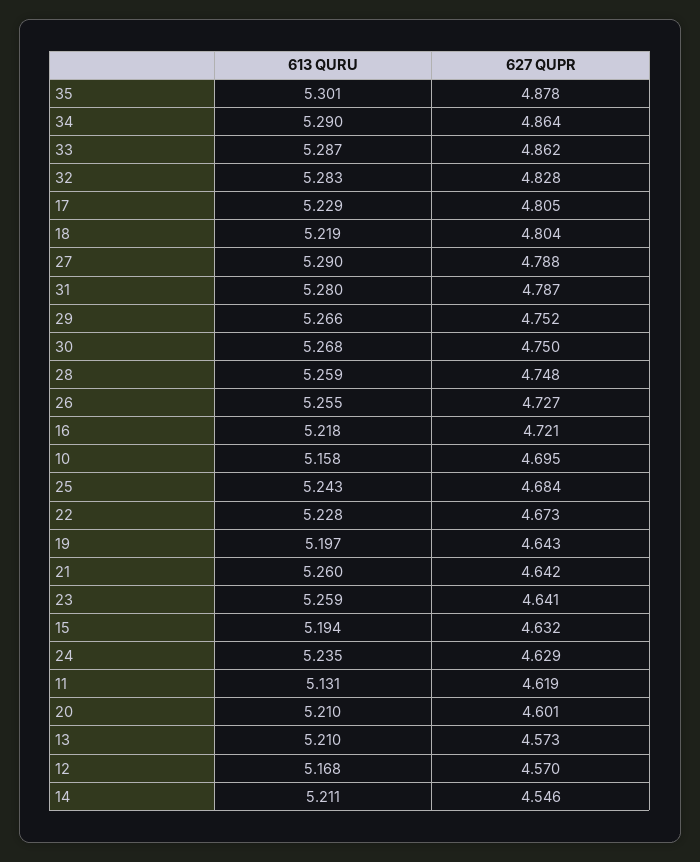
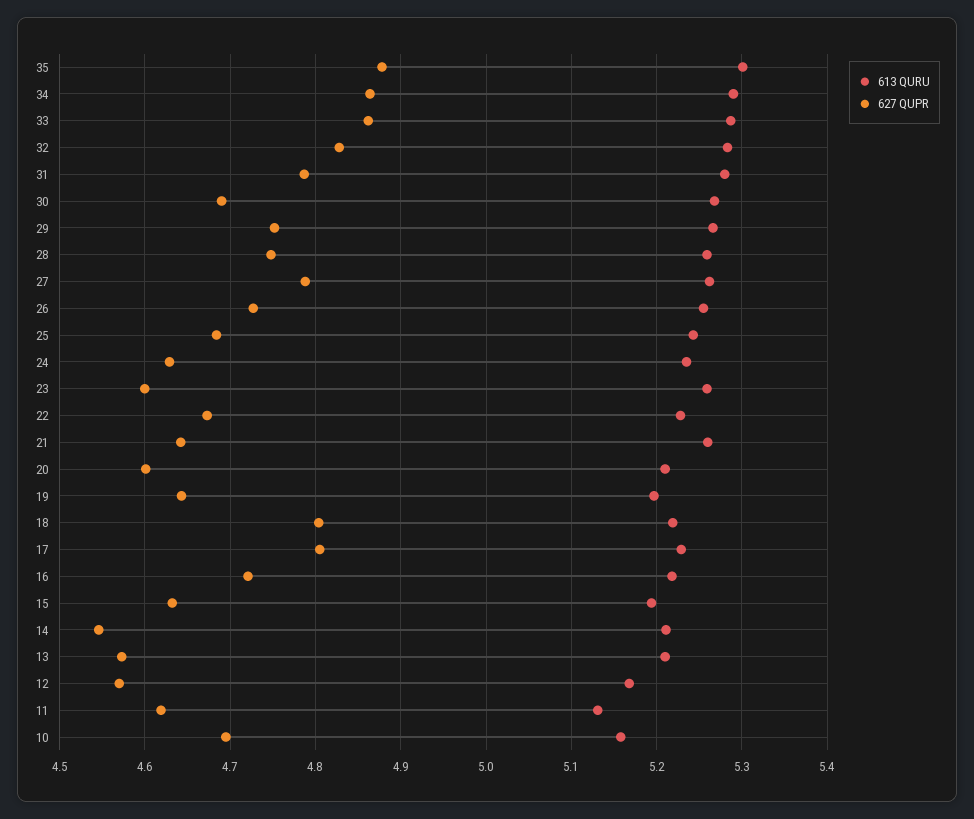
613 QURU, 27: 5.29 -> 5.26
627 QUPR, 30: 4.75 -> 4.69
627 QUPR, 23: 4.641 -> 4.6

